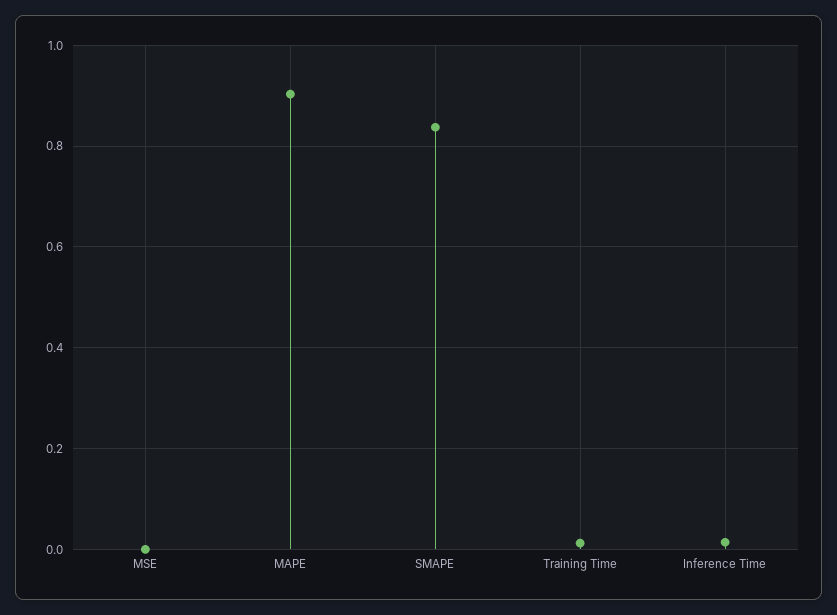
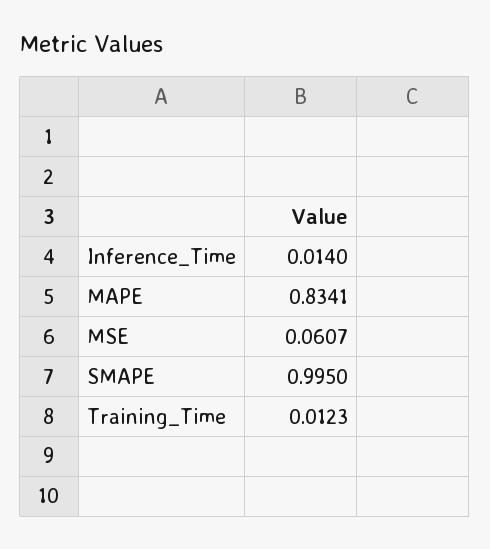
MSE: 0 -> 0.0607
MAPE: 0.9 -> 0.8341
SMAPE: 0.84 -> 0.995

